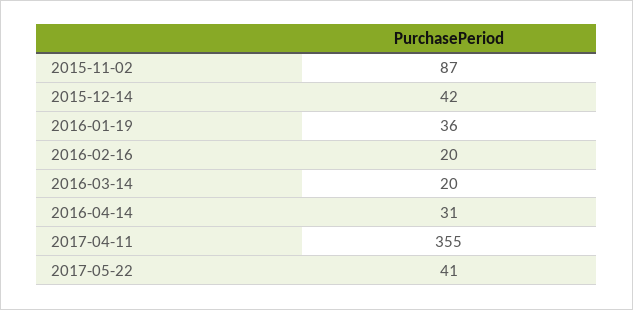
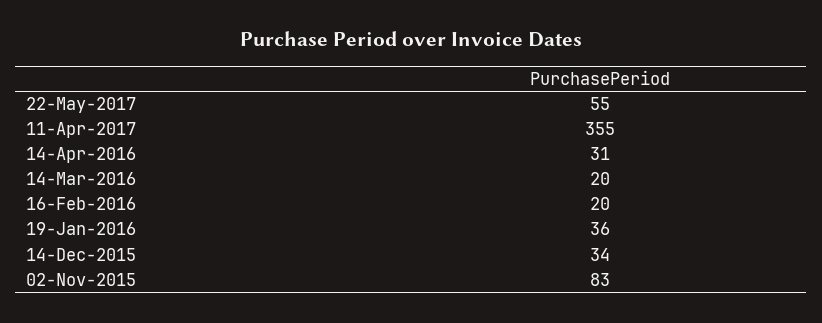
2015-11-02: 87 -> 83
2015-12-14: 42 -> 34
2017-05-22: 41 -> 55

